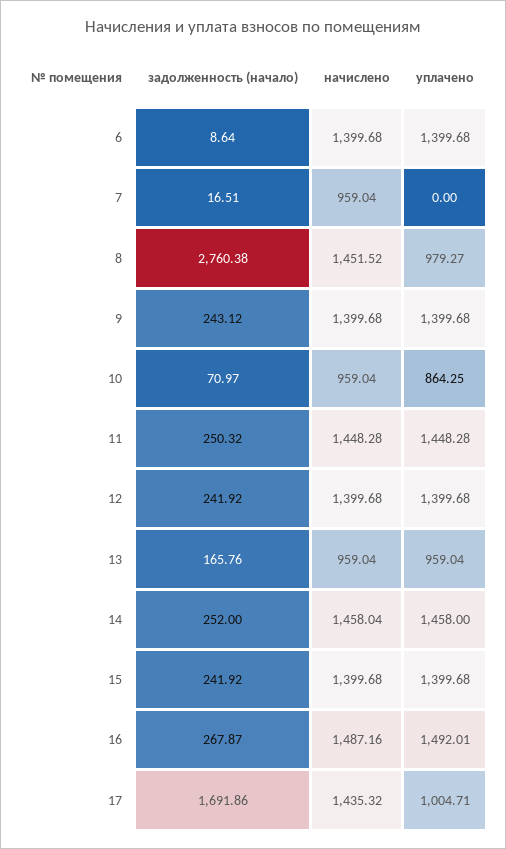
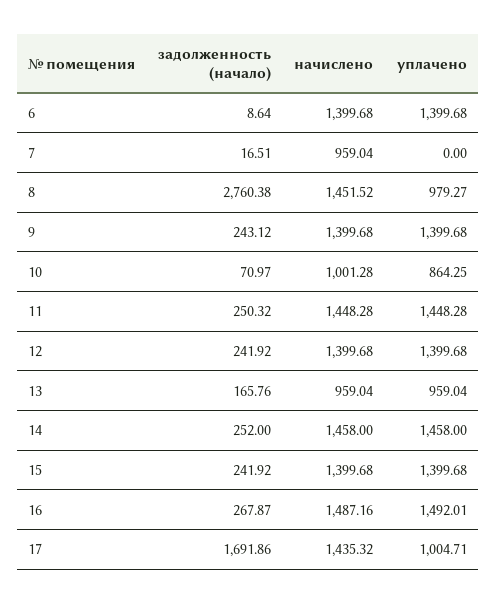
начислено, 10: 959.04 -> 1001.28
начислено, 14: 1458.04 -> 1458

